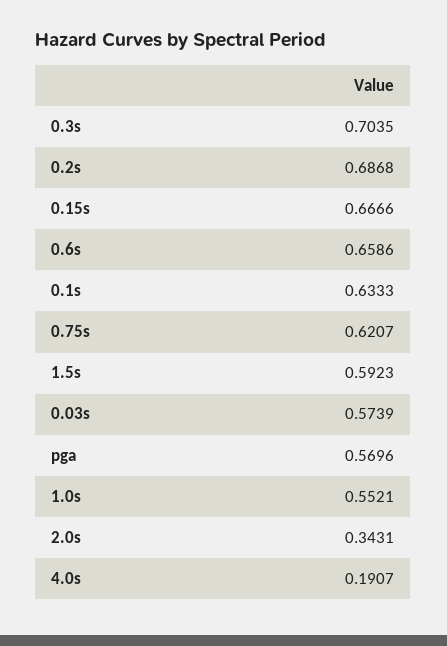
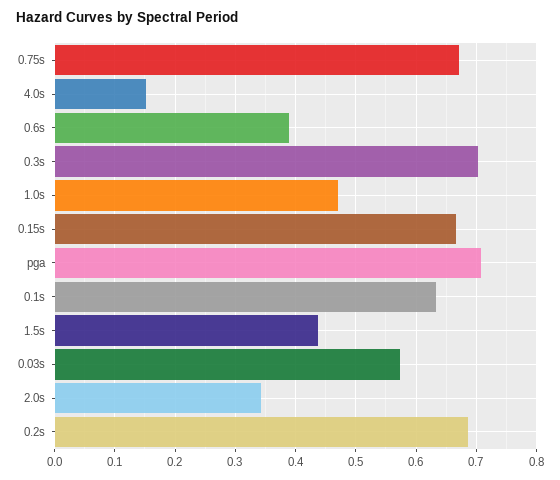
0.6s: 0.6586 -> 0.39
0.75s: 0.6207 -> 0.67
1.5s: 0.5923 -> 0.44
pga: 0.5696 -> 0.71
1.0s: 0.5521 -> 0.47
4.0s: 0.1907 -> 0.15

